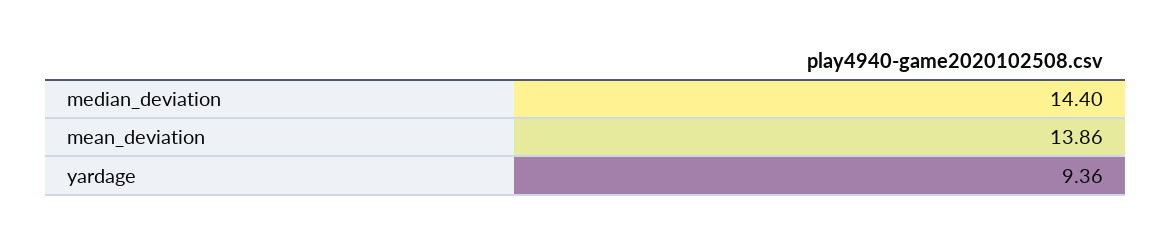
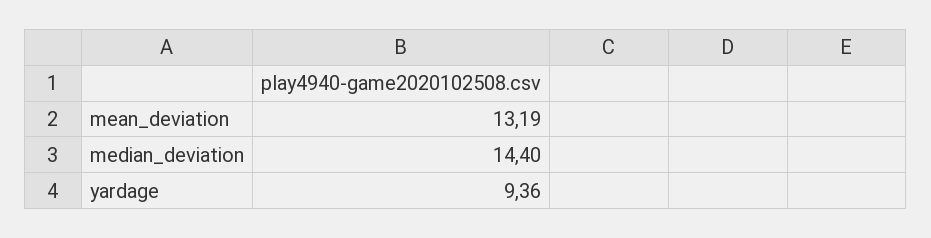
mean_deviation: 13.86 -> 13.19

